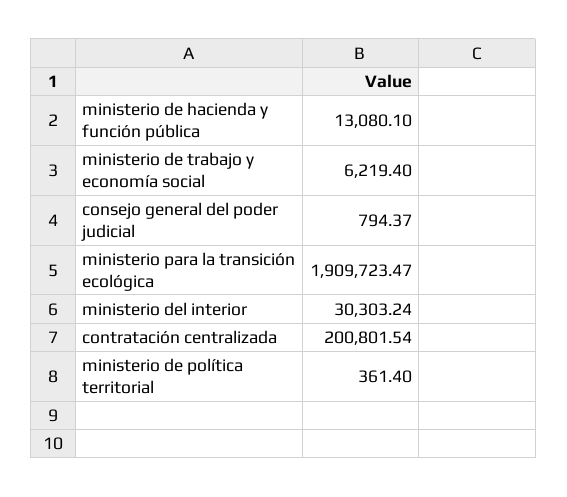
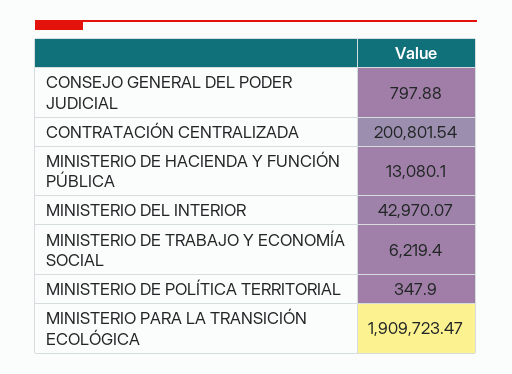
consejo general del poder judicial: 794.37 -> 797.88
ministerio del interior: 30303.24 -> 42970.07
ministerio de política territorial: 361.4 -> 347.9

